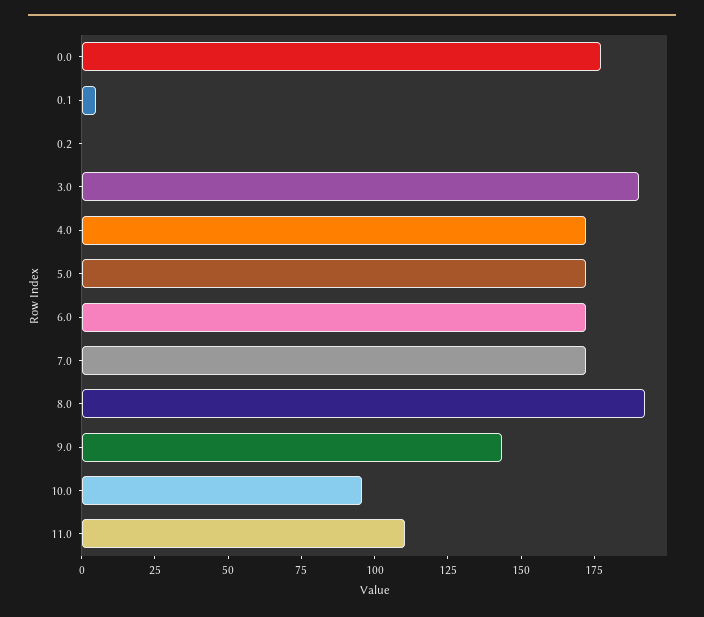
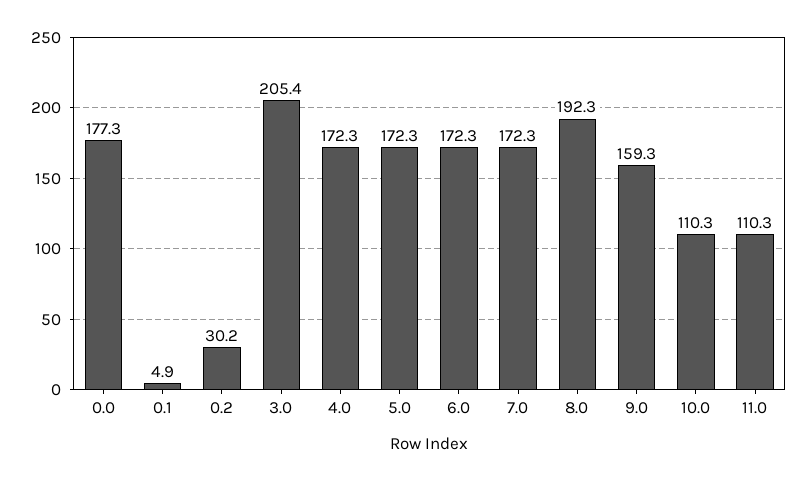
0.2: 0 -> 30.2
3.0: 190 -> 205.4
9.0: 145 -> 159.3
10.0: 95 -> 110.3

